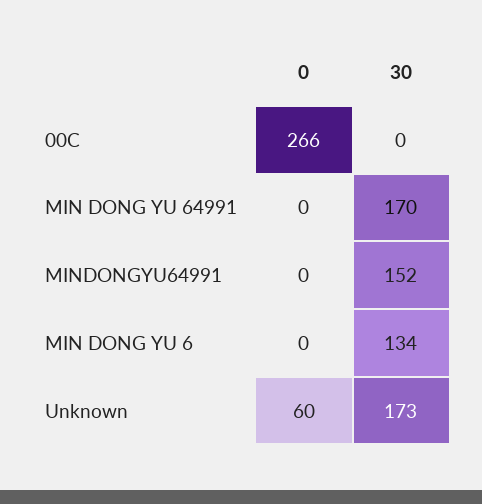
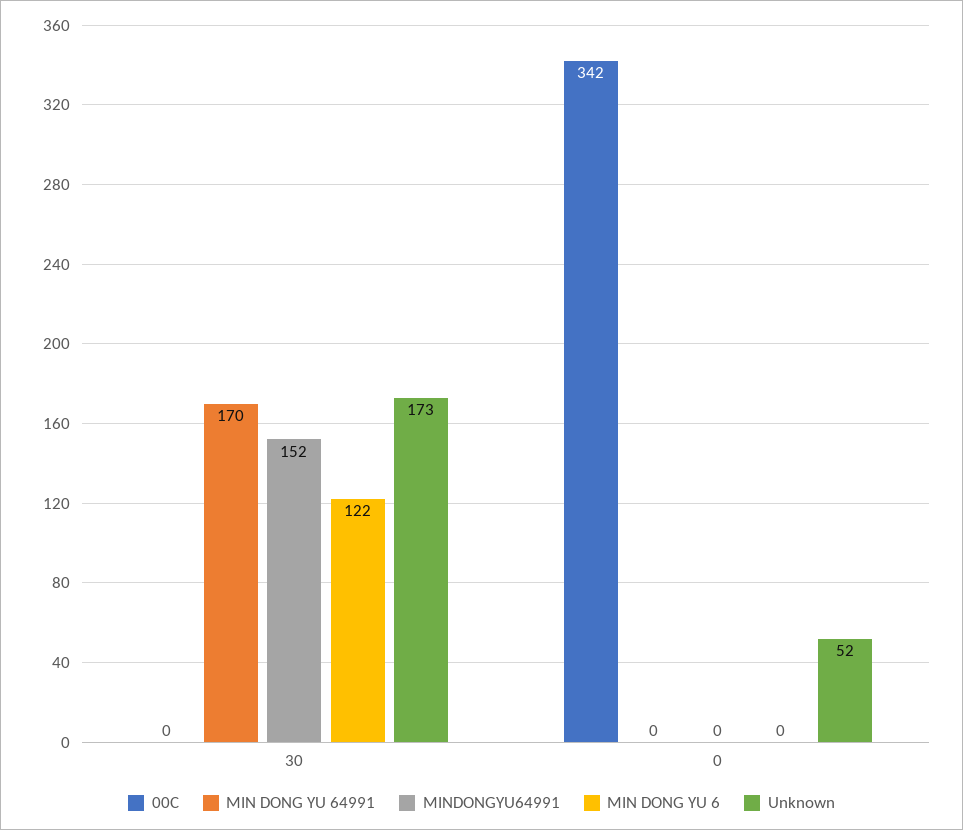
00C, 0: 266 -> 342
MIN DONG YU 6, 30: 134 -> 122
Unknown, 0: 60 -> 52

